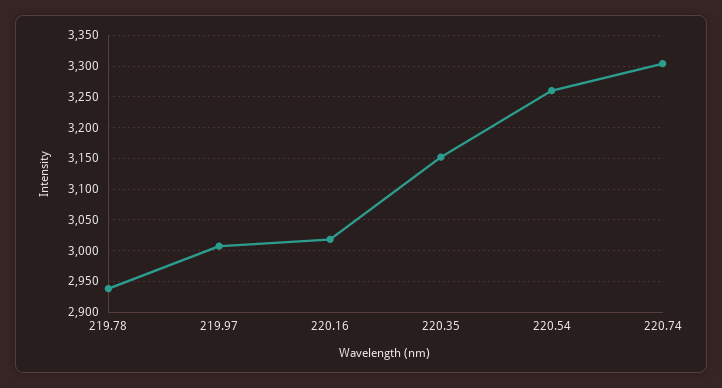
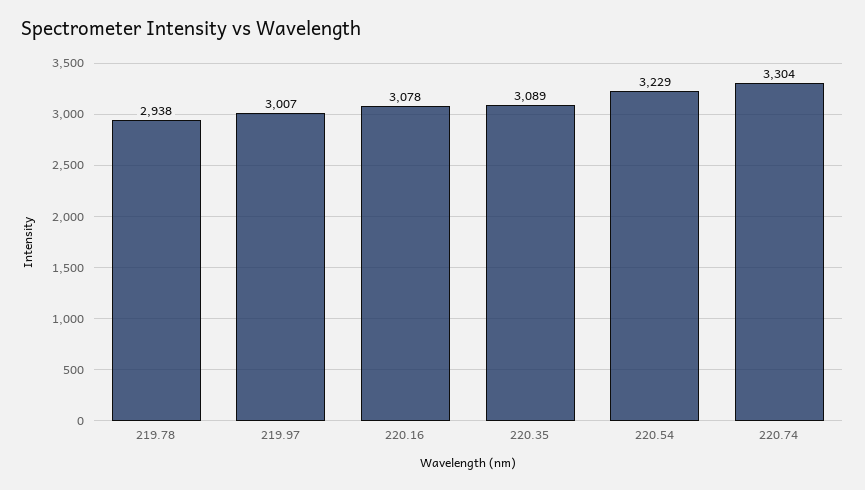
220.16: 3020 -> 3078
220.35: 3150 -> 3089
220.54: 3260 -> 3229

